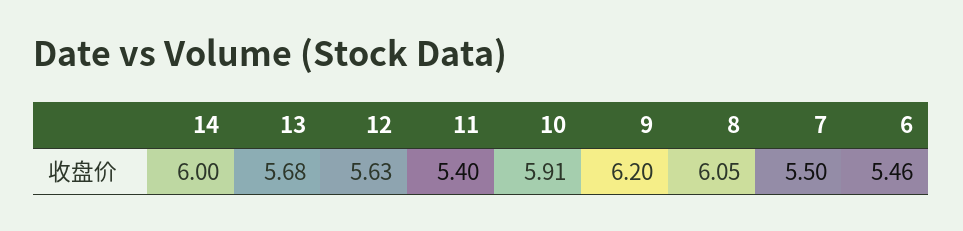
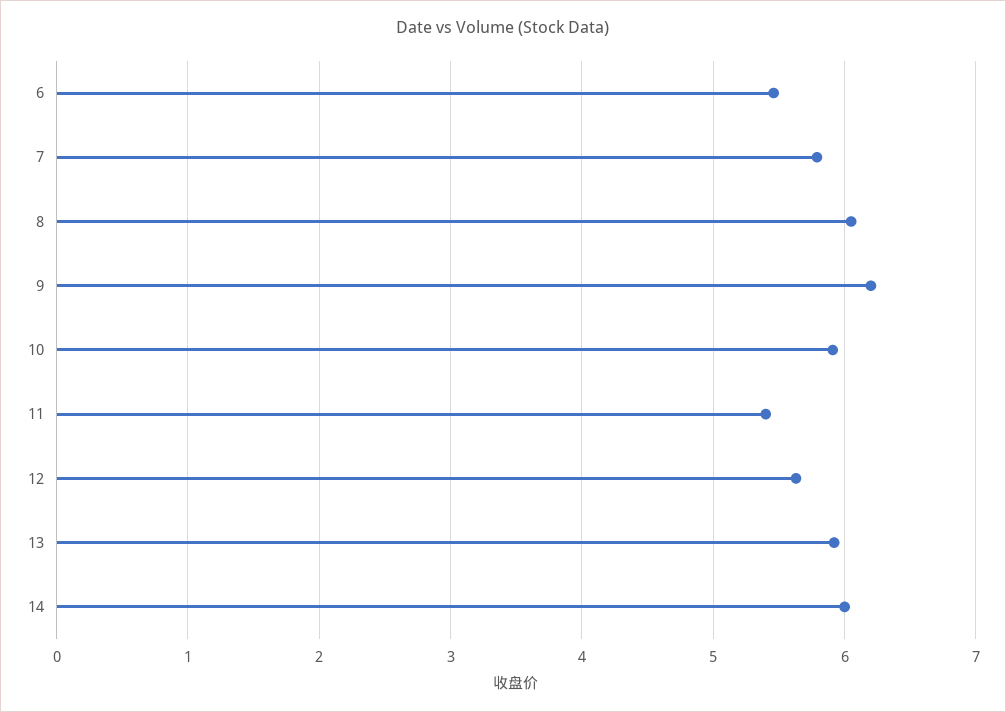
13: 5.68 -> 5.9
7: 5.5 -> 5.8

